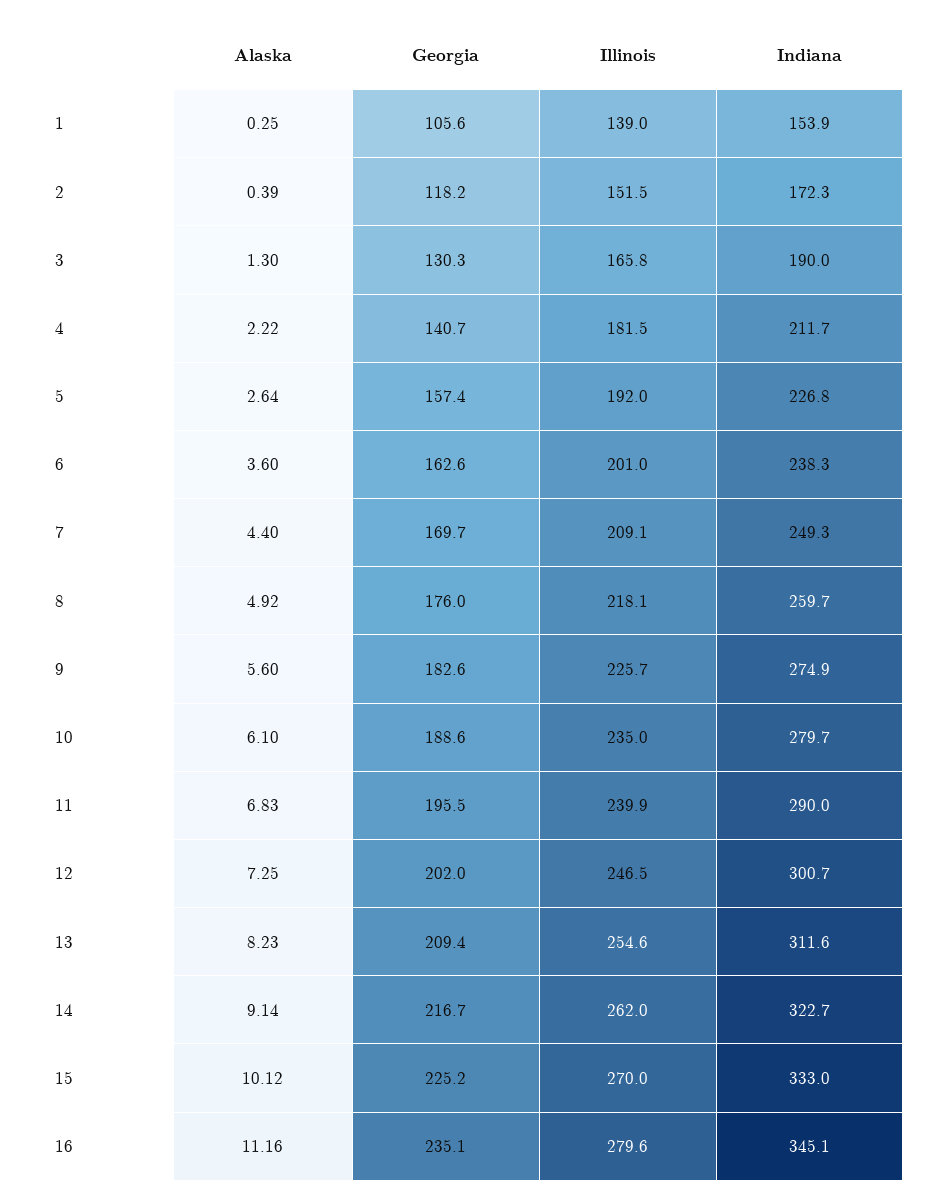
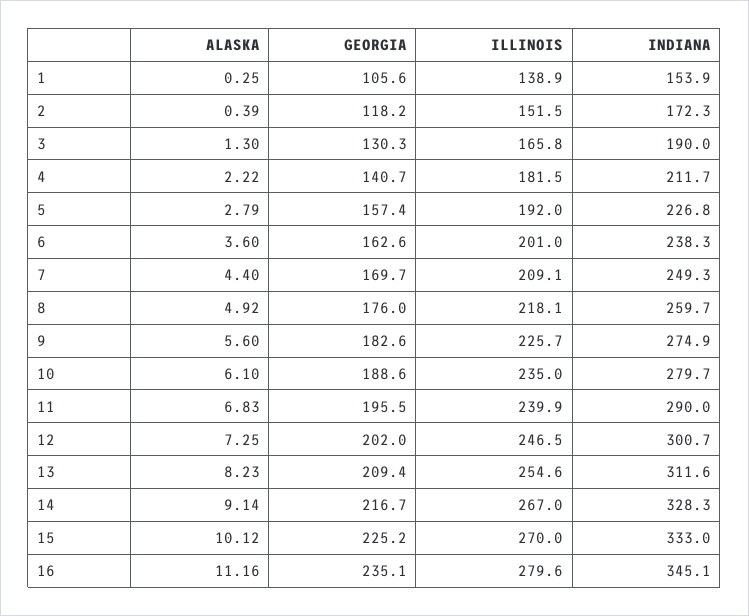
Illinois, 1: 139 -> 138.9
Alaska, 5: 2.64 -> 2.79
Illinois, 14: 262 -> 267
Indiana, 14: 322.7 -> 328.3

